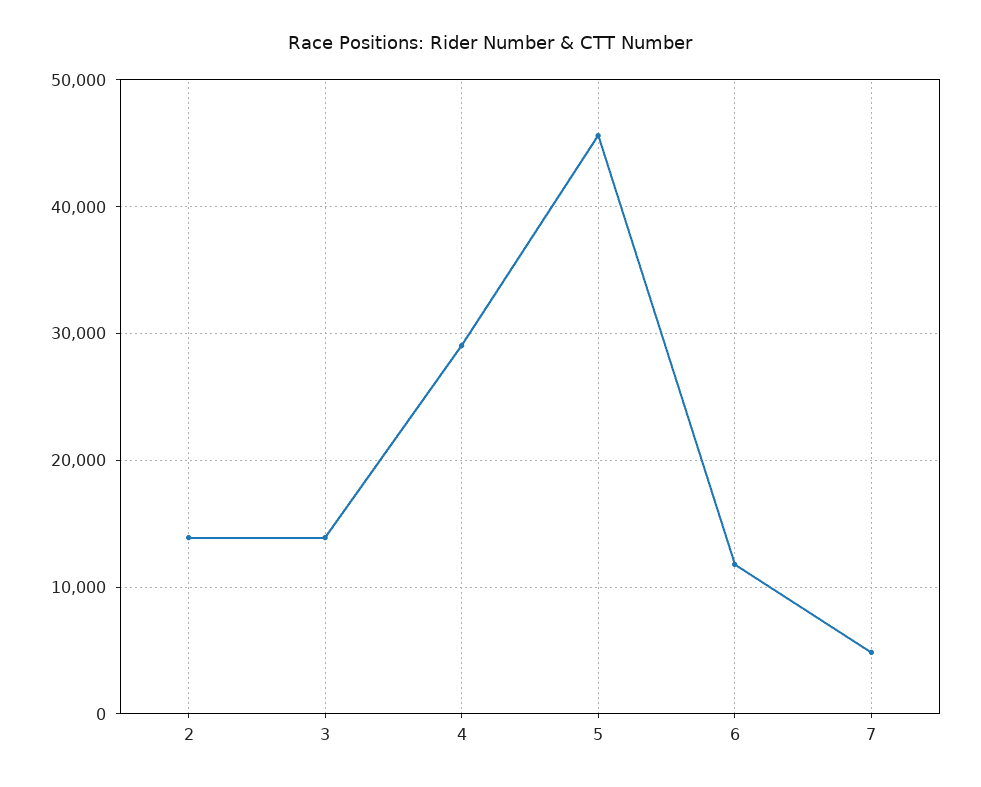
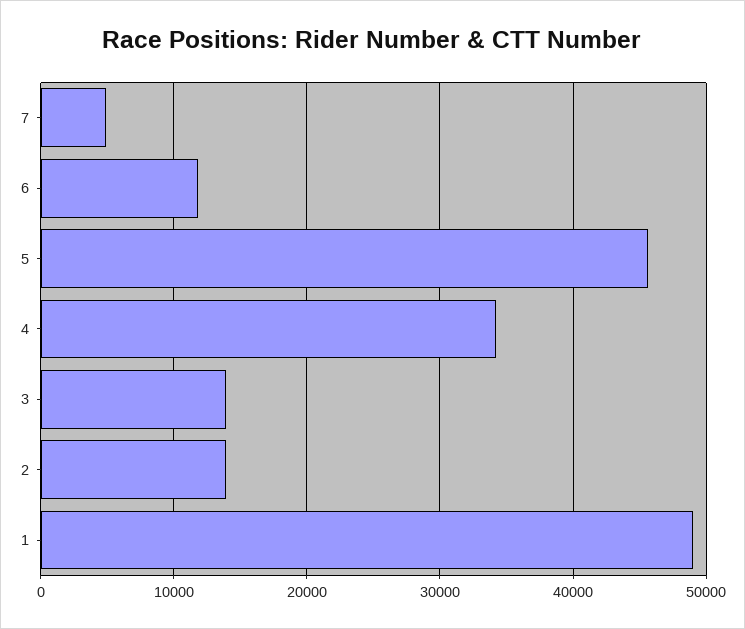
4: 29000 -> 34000
1: none -> 49000

